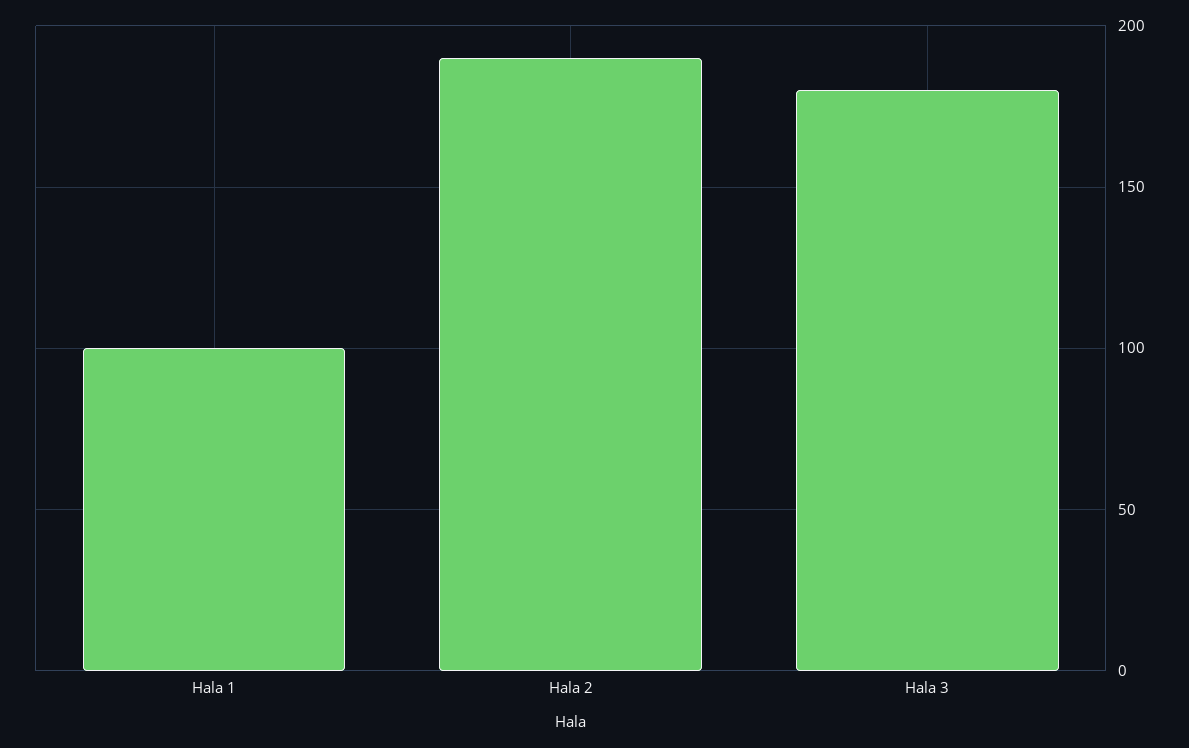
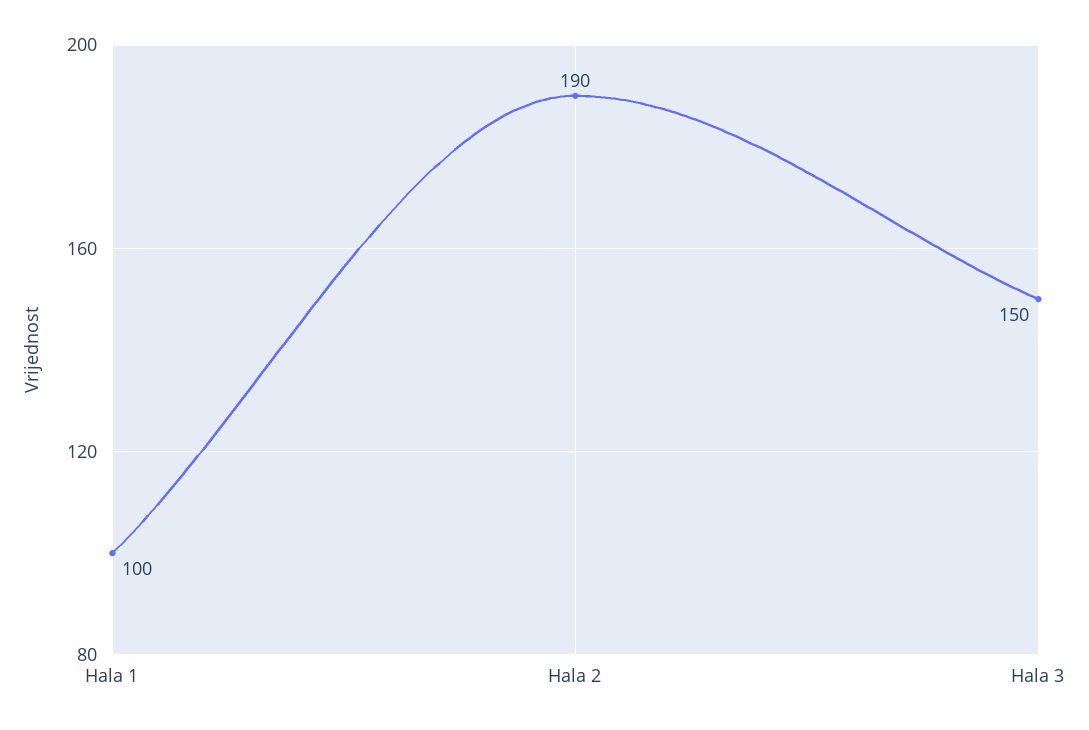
Hala 3: 180 -> 150

